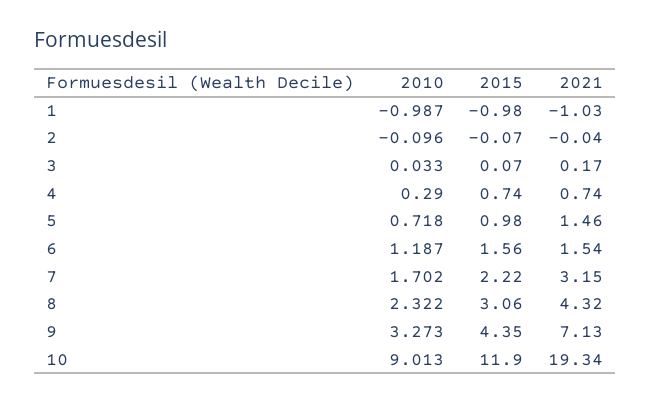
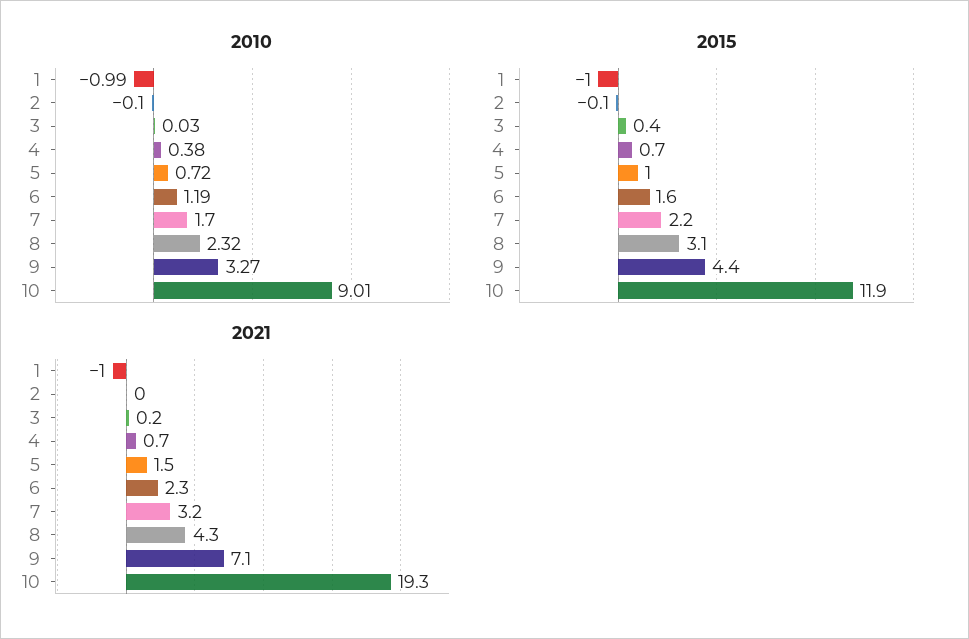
2015, 3: 0.07 -> 0.4
2010, 4: 0.29 -> 0.38
2021, 6: 1.54 -> 2.3

